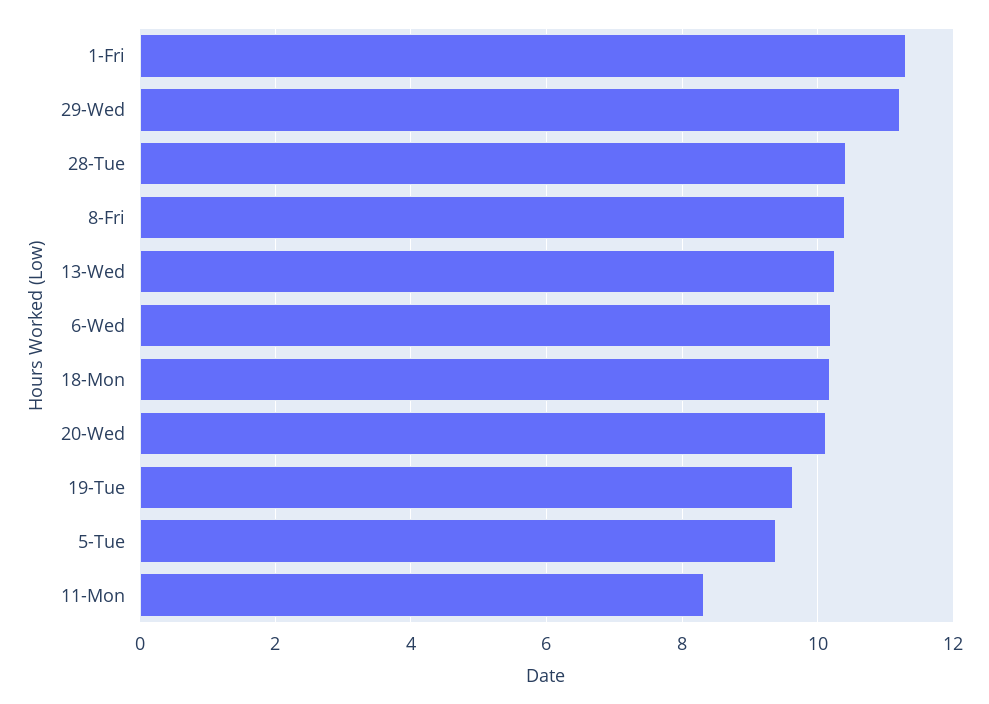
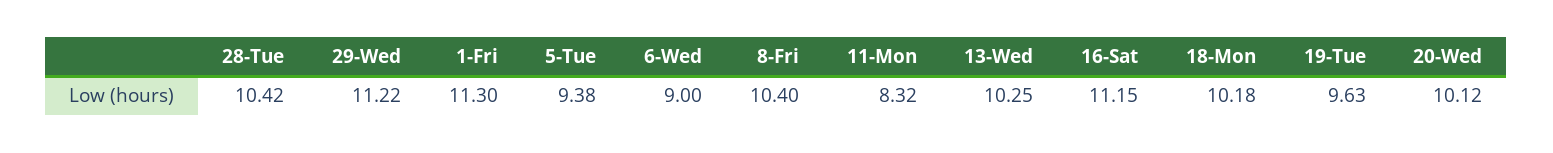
6-Wed: 10.2 -> 9
16-Sat: none -> 11.15

